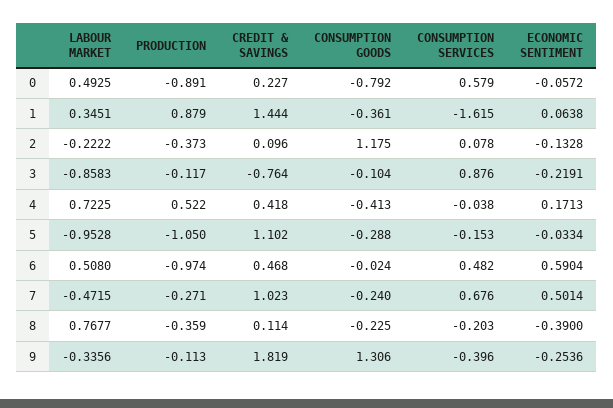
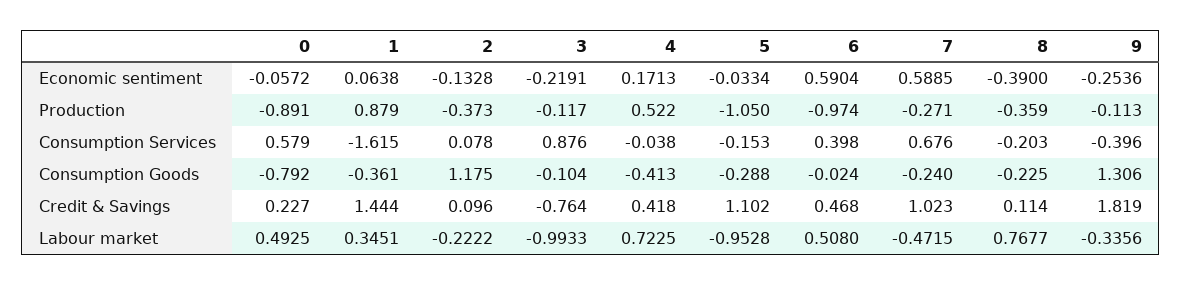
LABOUR MARKET, 3: -0.8583 -> -0.9933
CONSUMPTION SERVICES, 6: 0.482 -> 0.398
ECONOMIC SENTIMENT, 7: 0.5014 -> 0.5885

